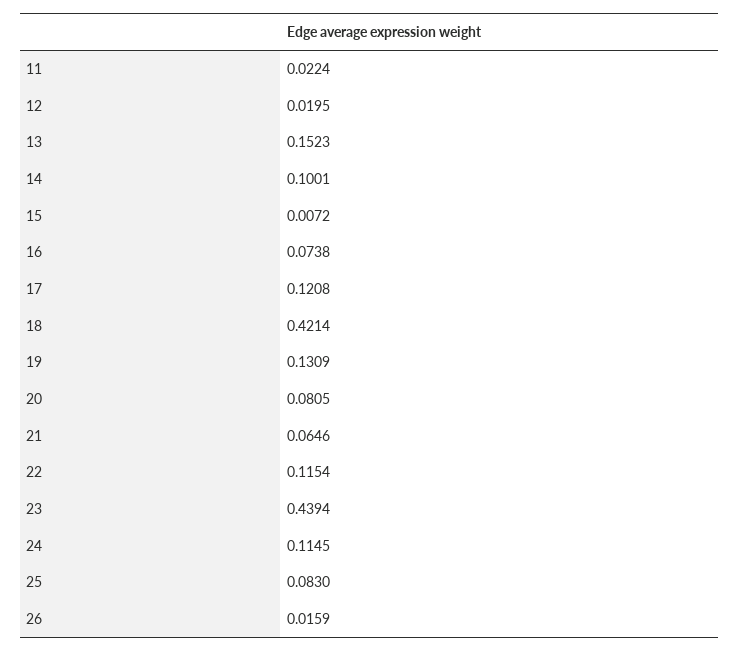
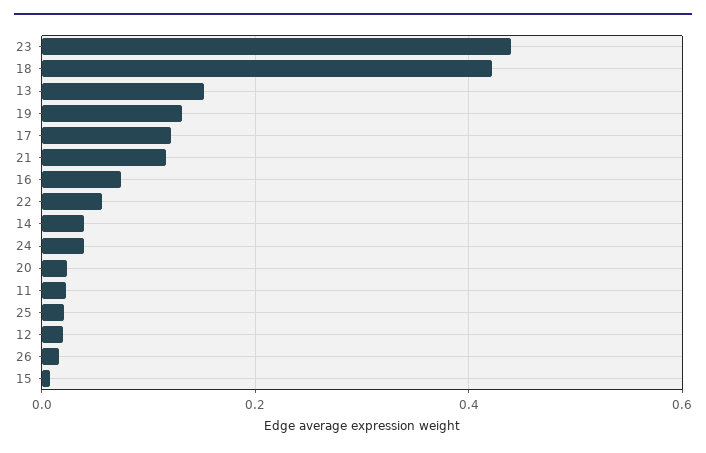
14: 0.1001 -> 0.04
20: 0.0805 -> 0.02
21: 0.0646 -> 0.12
22: 0.1154 -> 0.06
24: 0.1145 -> 0.04
25: 0.083 -> 0.02

